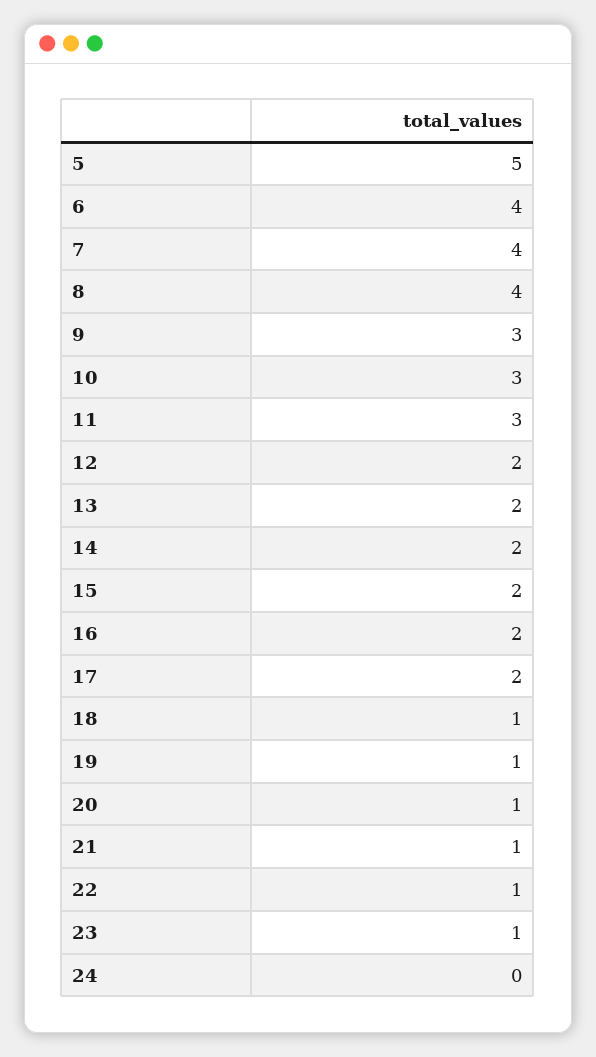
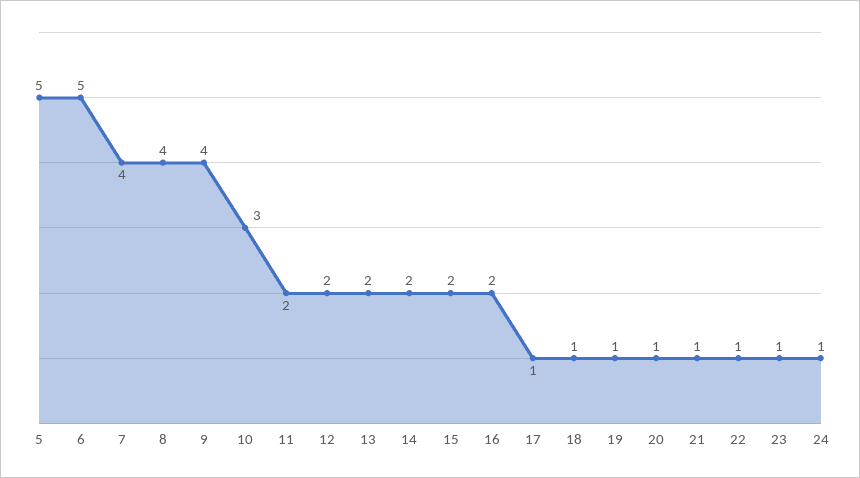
6: 4 -> 5
9: 3 -> 4
11: 3 -> 2
17: 2 -> 1
24: 0 -> 1

